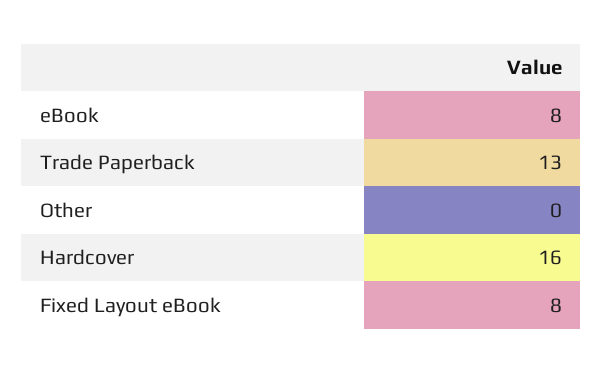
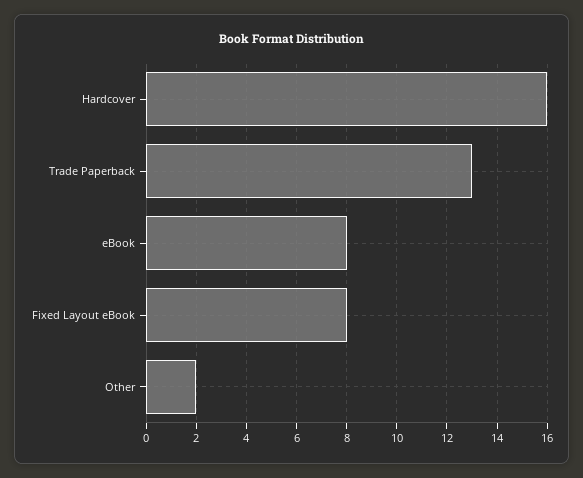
Other: 0 -> 2

